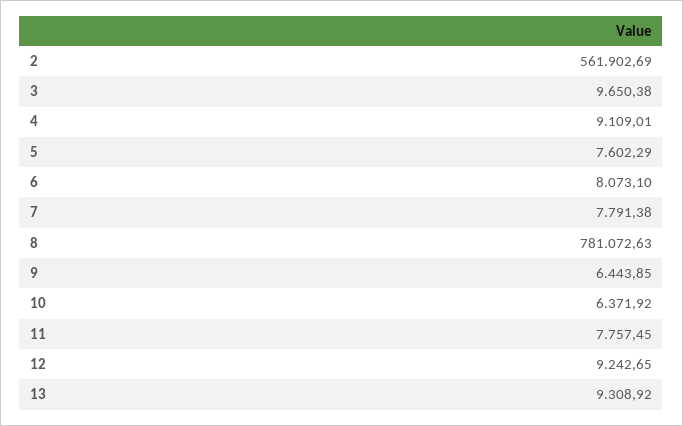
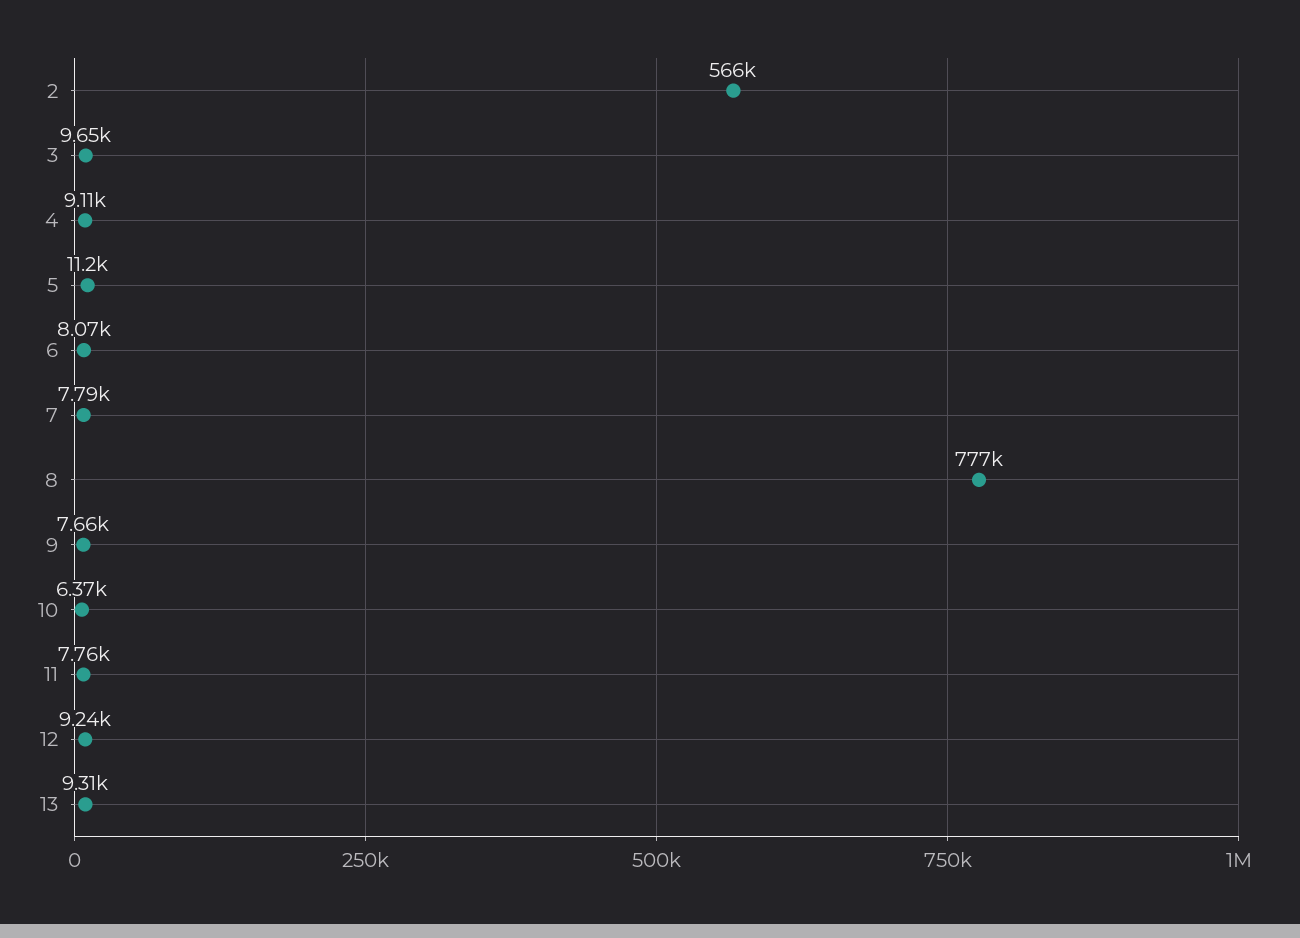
2: 561902.69 -> 566000
5: 7602.29 -> 11200
8: 781072.63 -> 777000
9: 6443.85 -> 7660

